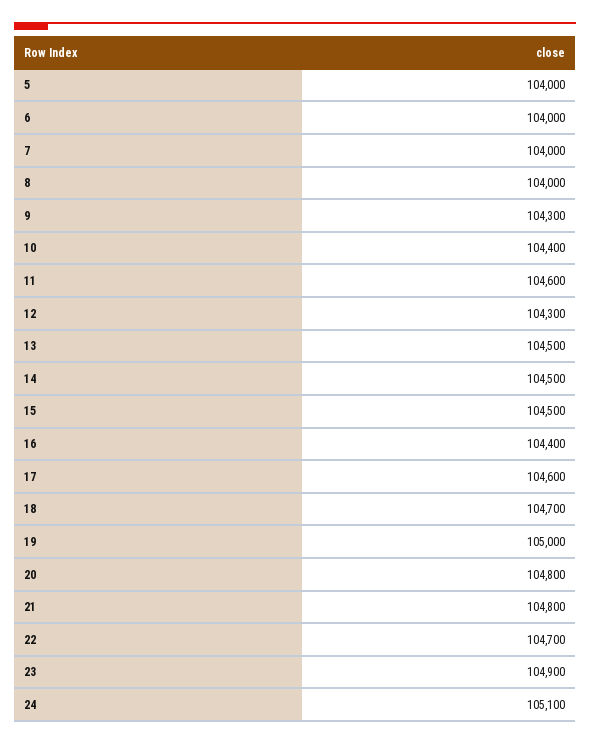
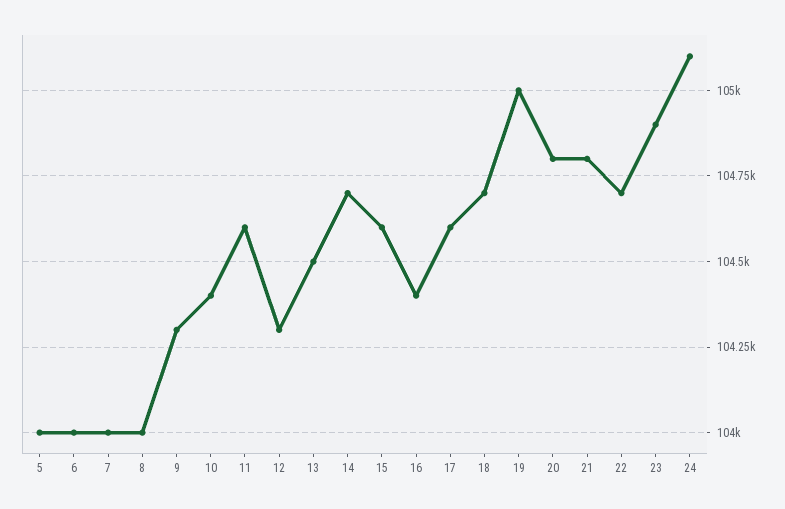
14: 104500 -> 104700
15: 104500 -> 104600

